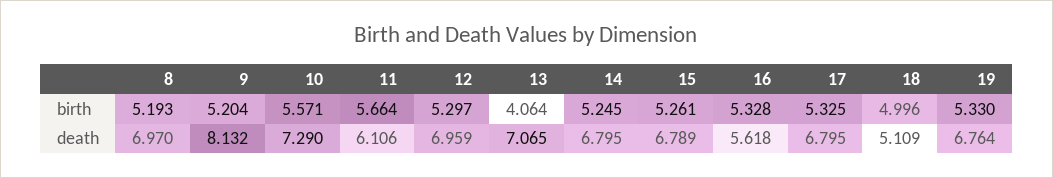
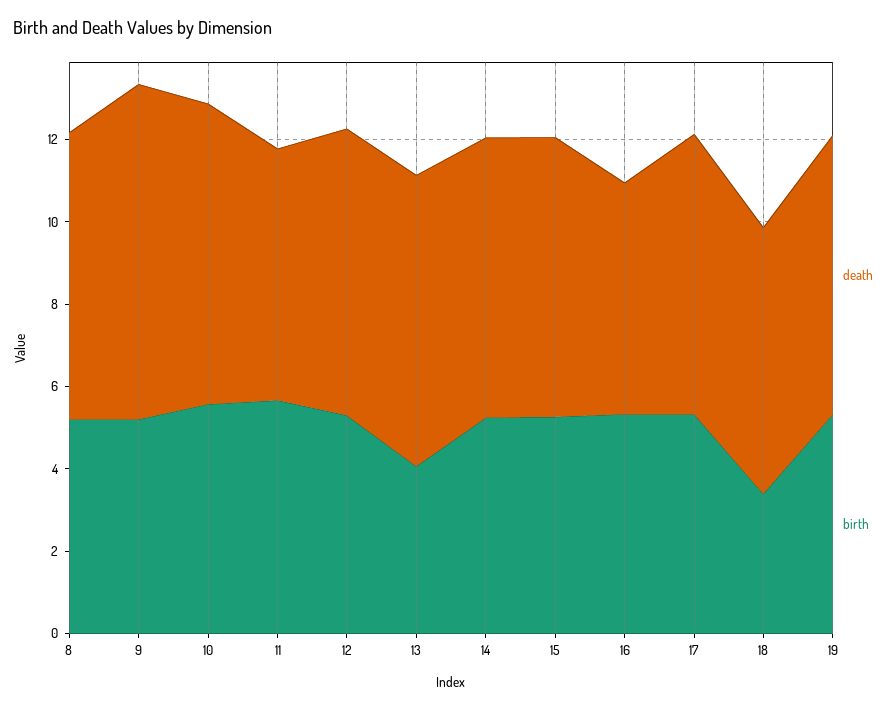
birth, 18: 4.996 -> 3.5
death, 18: 5.109 -> 6.5

